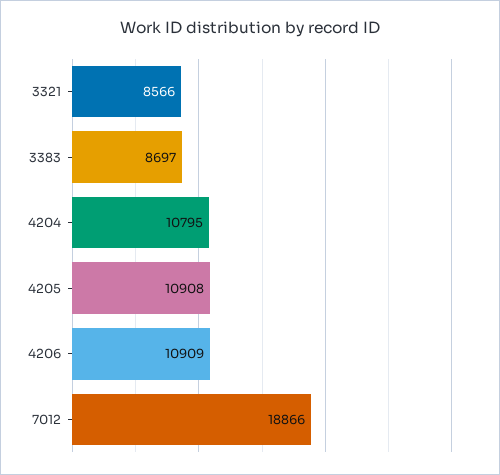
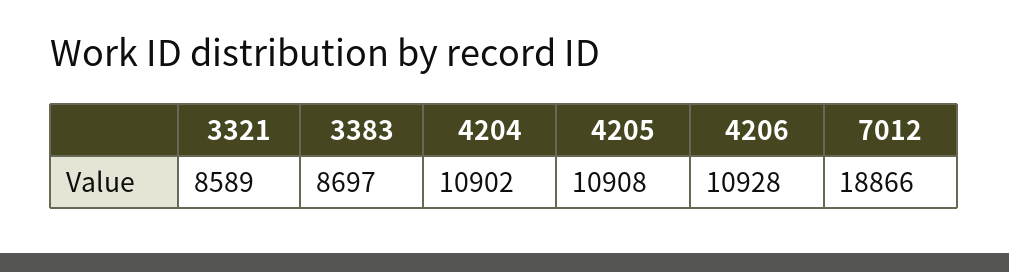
3321: 8566 -> 8589
4204: 10795 -> 10902
4206: 10909 -> 10928

